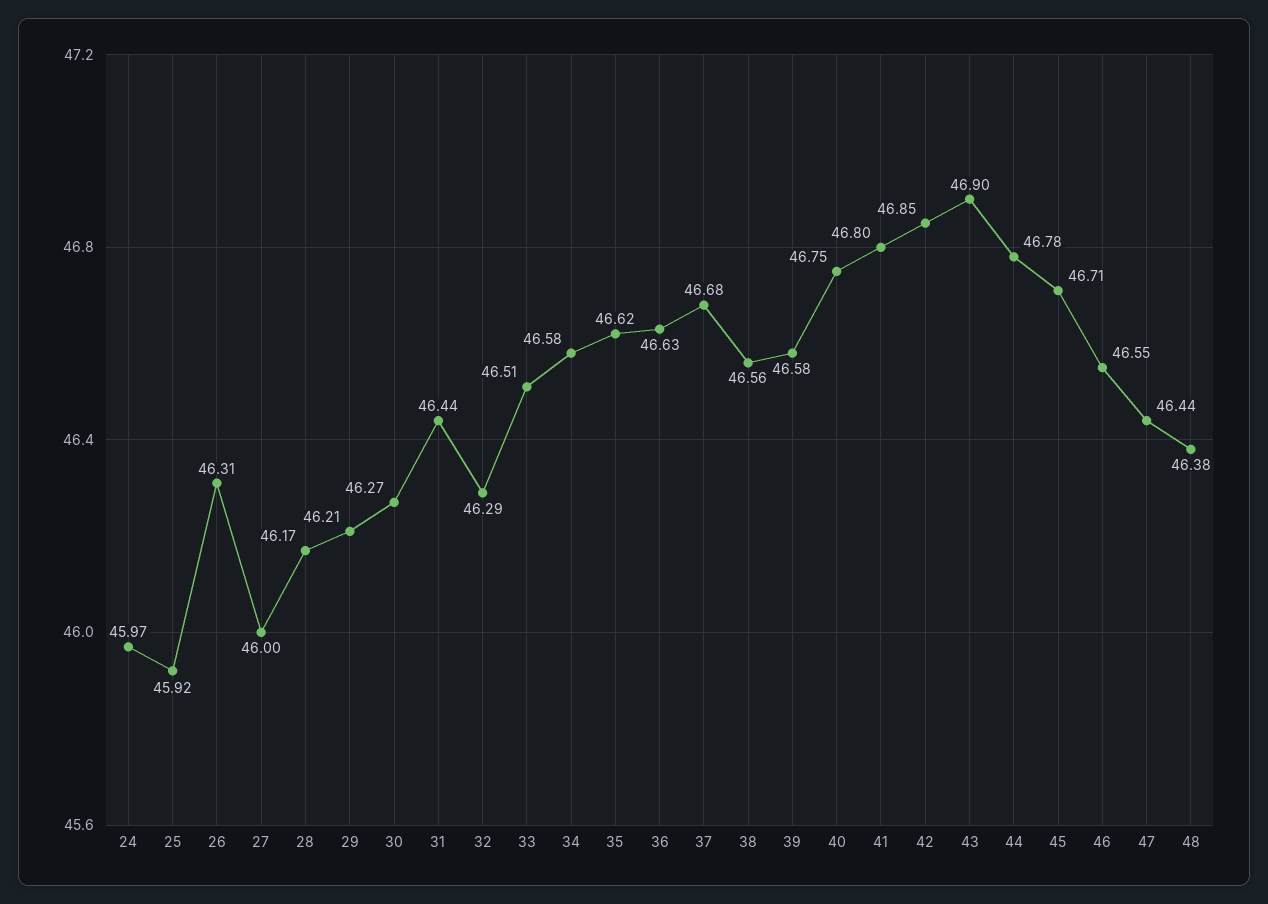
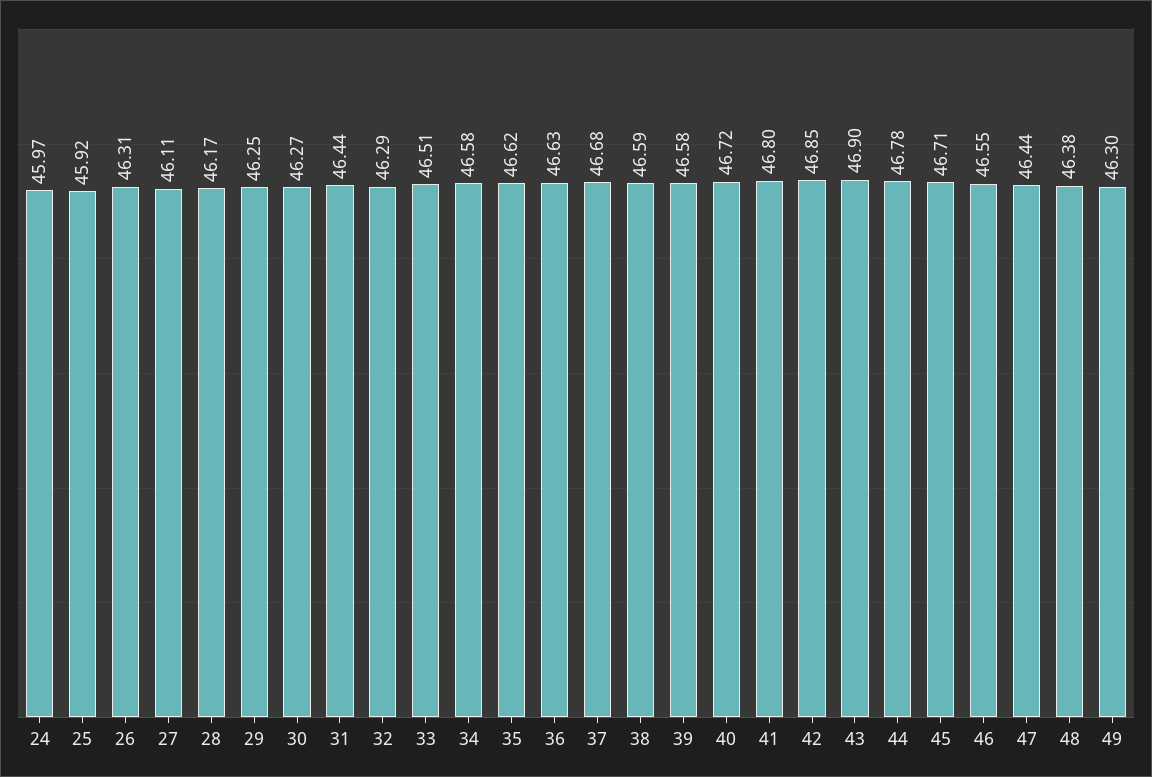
27: 46 -> 46.11
29: 46.21 -> 46.25
38: 46.56 -> 46.59
40: 46.75 -> 46.72
49: none -> 46.3

